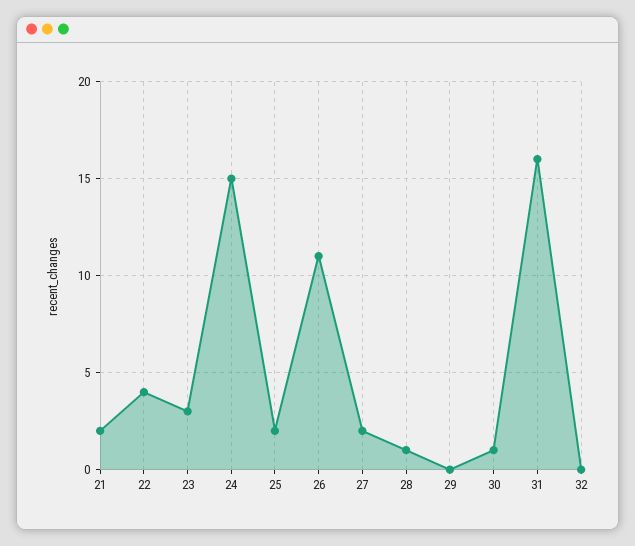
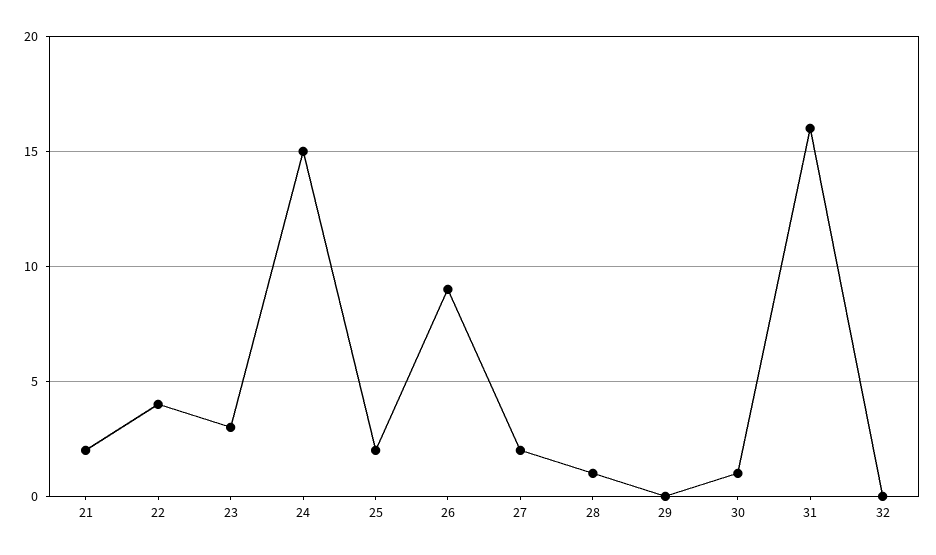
26: 11 -> 9

